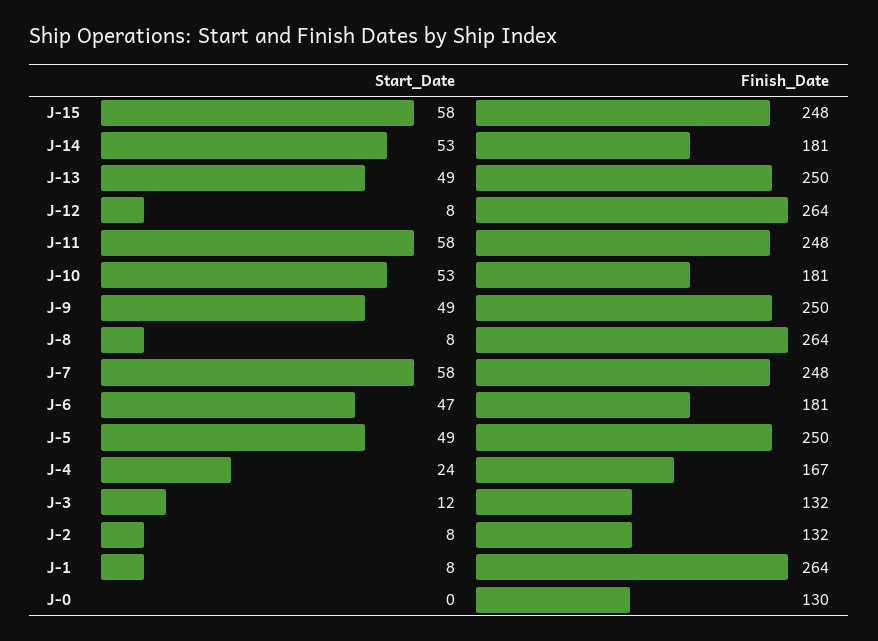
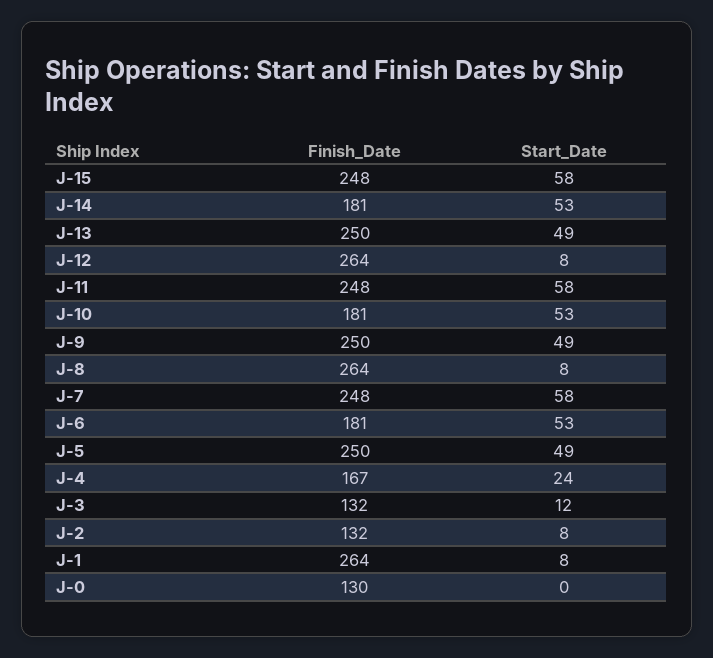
Start_Date, J-6: 47 -> 53

